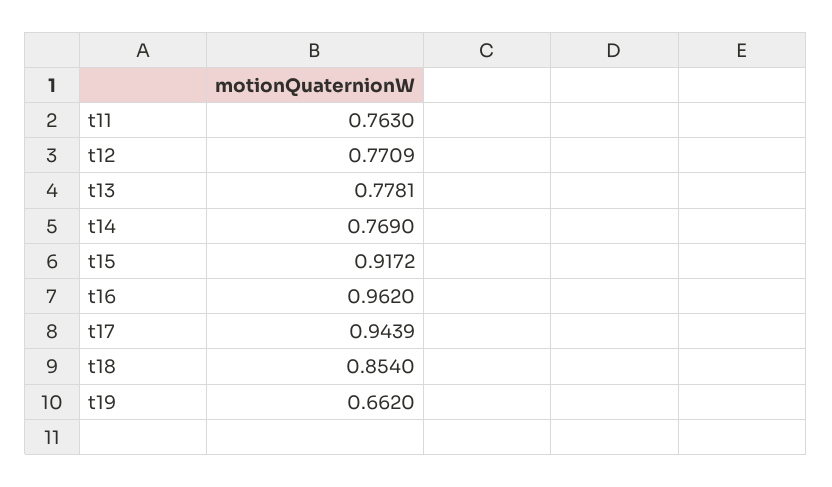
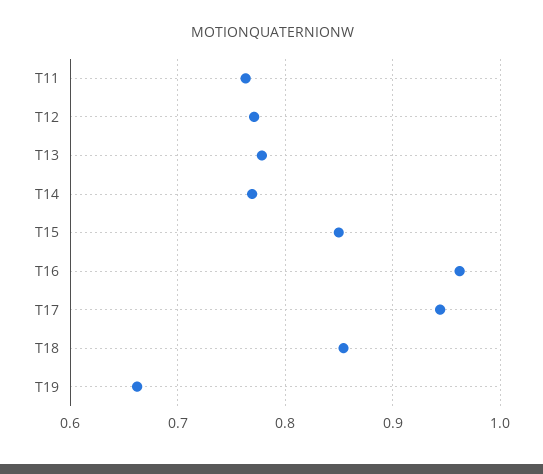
t15: 0.9172 -> 0.85

